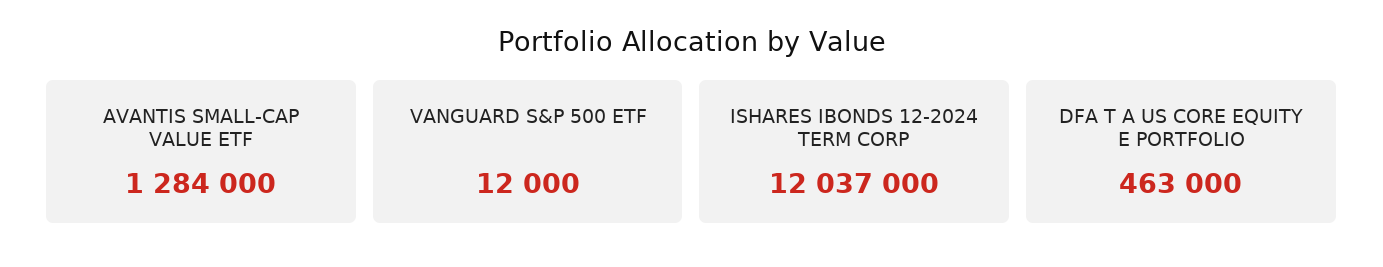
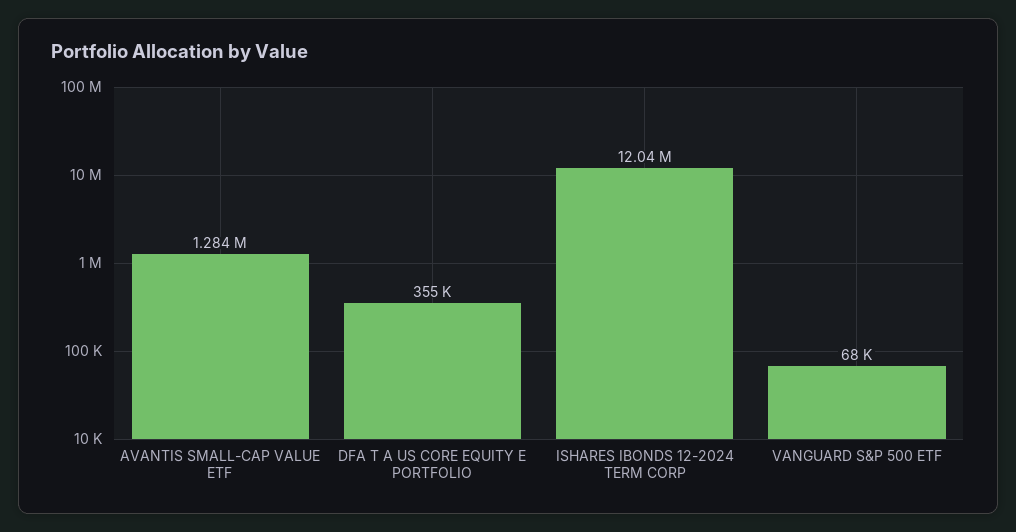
VANGUARD S&P 500 ETF: 12000 -> 68000
DFA T A US CORE EQUITY E PORTFOLIO: 463000 -> 355000

